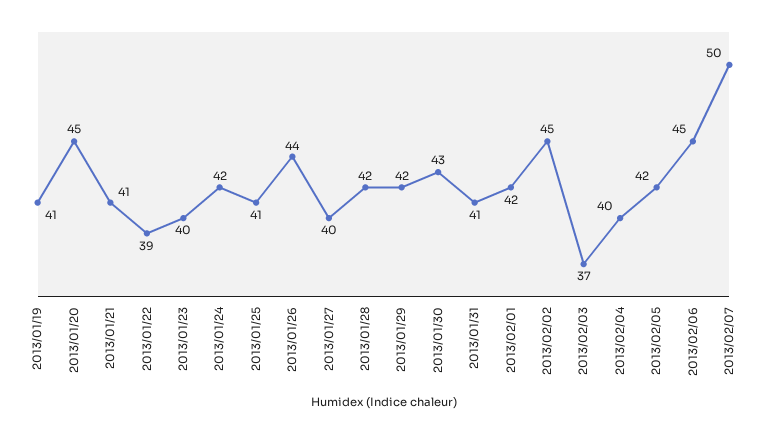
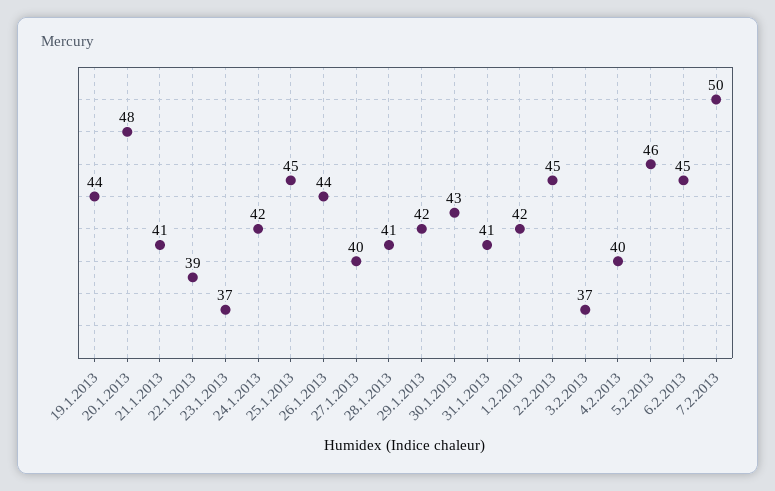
2013/01/19: 41 -> 44
2013/01/20: 45 -> 48
2013/01/23: 40 -> 37
2013/01/25: 41 -> 45
2013/01/28: 42 -> 41
2013/02/05: 42 -> 46

